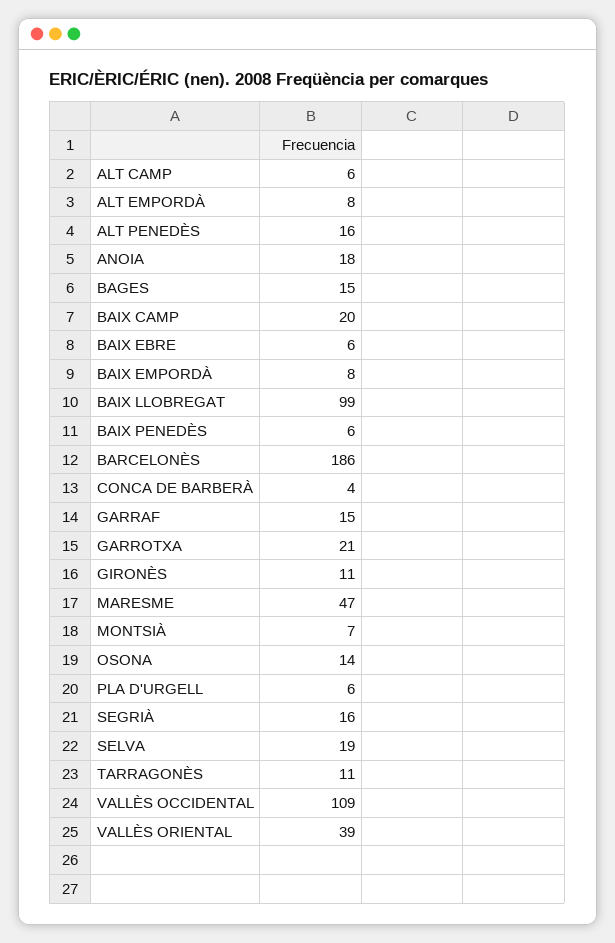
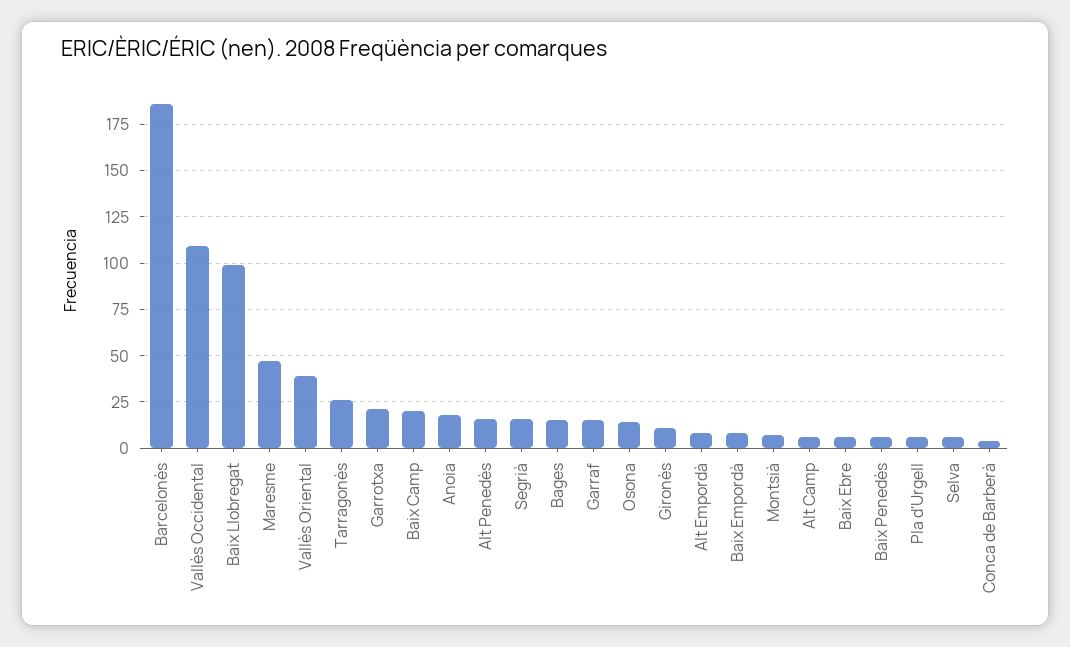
SELVA: 19 -> 5
TARRAGONÈS: 11 -> 25

